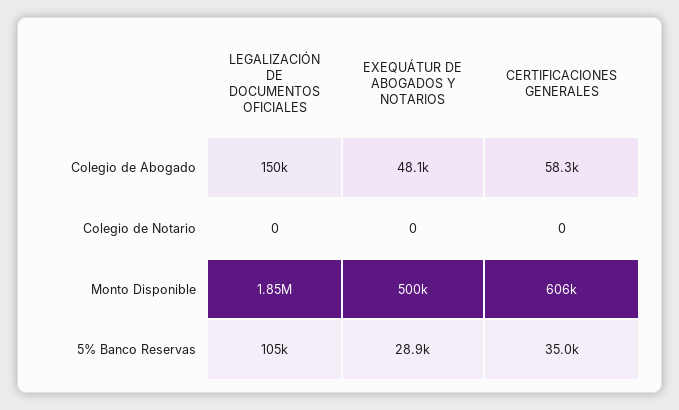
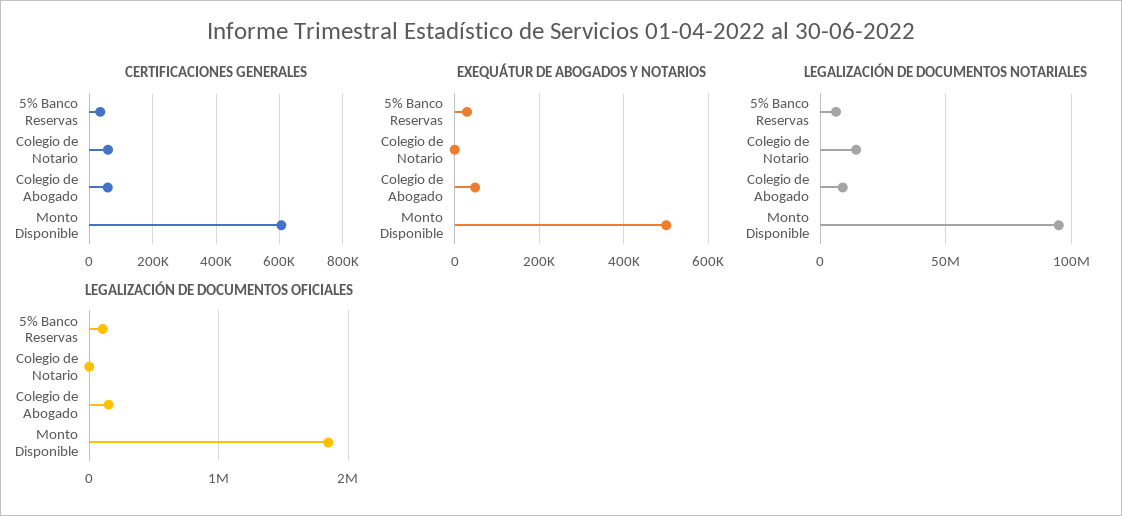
CERTIFICACIONES GENERALES, Colegio de Notario: 0 -> 60000
LEGALIZACIÓN DE DOCUMENTOS NOTARIALES, 5% Banco Reservas: none -> 5000000
LEGALIZACIÓN DE DOCUMENTOS NOTARIALES, Colegio de Notario: none -> 15000000
LEGALIZACIÓN DE DOCUMENTOS NOTARIALES, Colegio de Abogado: none -> 10000000
LEGALIZACIÓN DE DOCUMENTOS NOTARIALES, Monto Disponible: none -> 95000000

